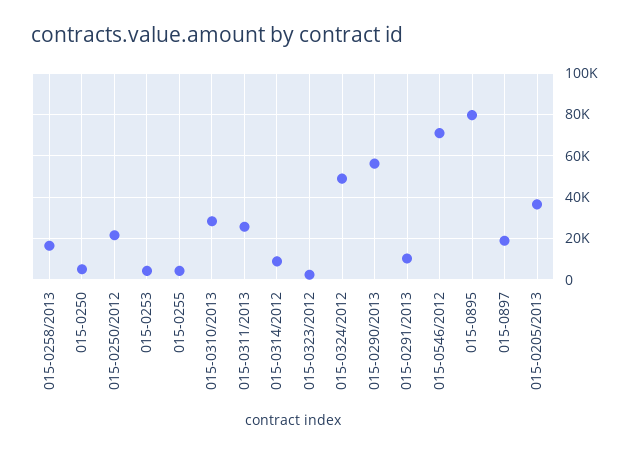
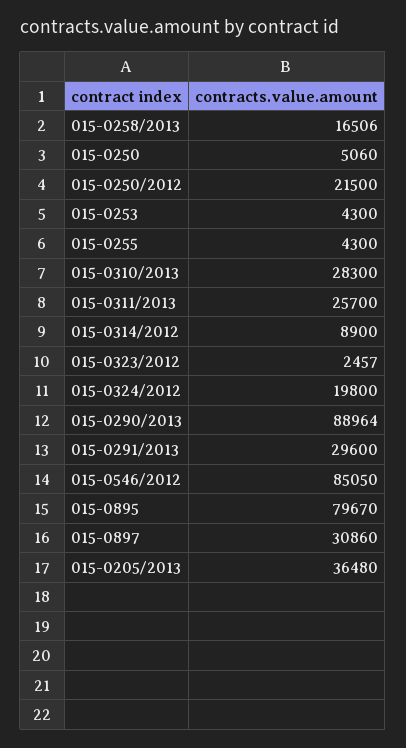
015-0324/2012: 50000 -> 19800
015-0290/2013: 55000 -> 88964
015-0291/2013: 10000 -> 29600
015-0546/2012: 70000 -> 85050
015-0897: 20000 -> 30860

